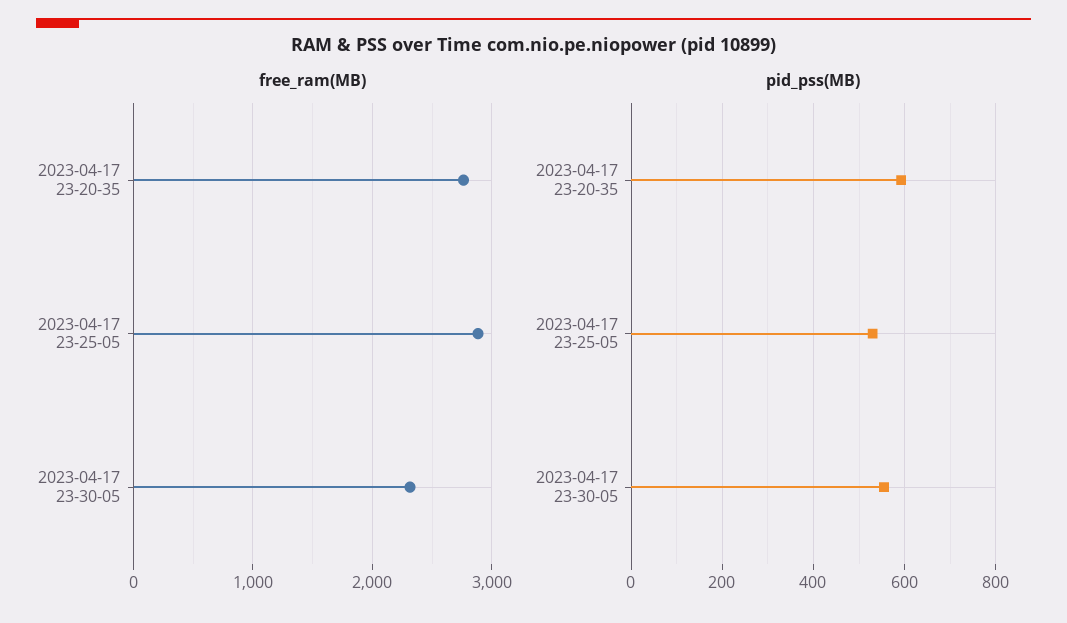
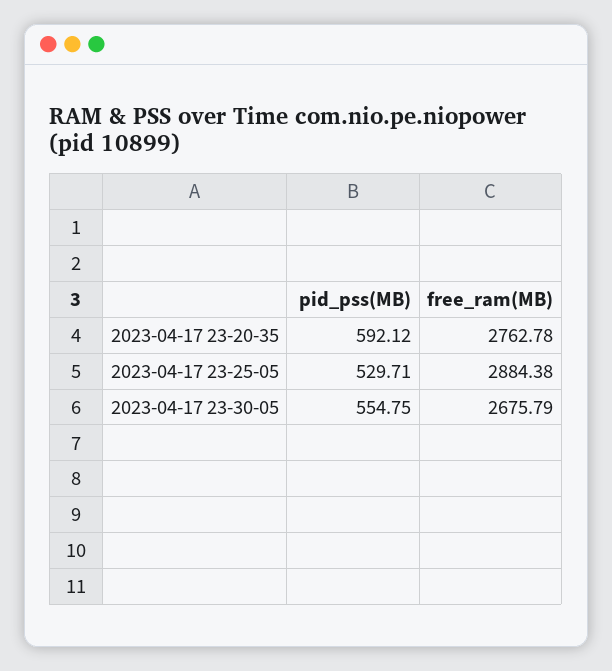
free_ram(MB), 2023-04-17 23-30-05: 2300 -> 2675.79

